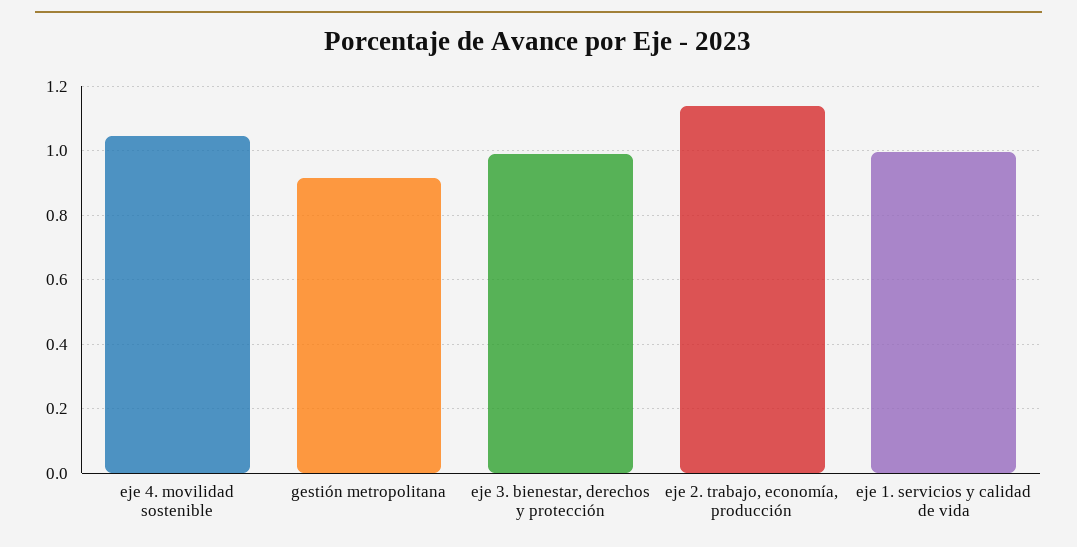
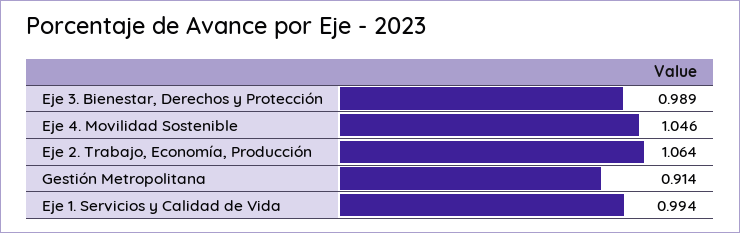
eje 2. trabajo, economía, producción: 1.14 -> 1.064

